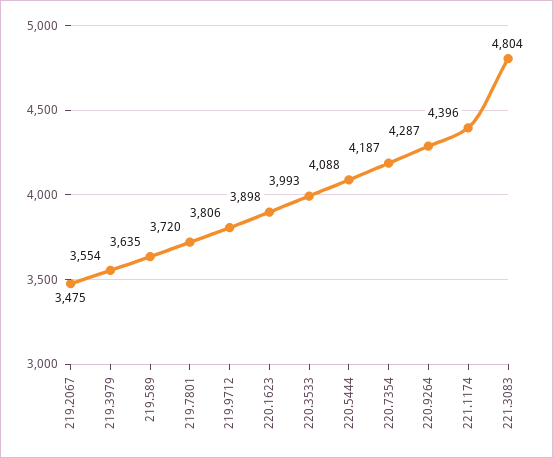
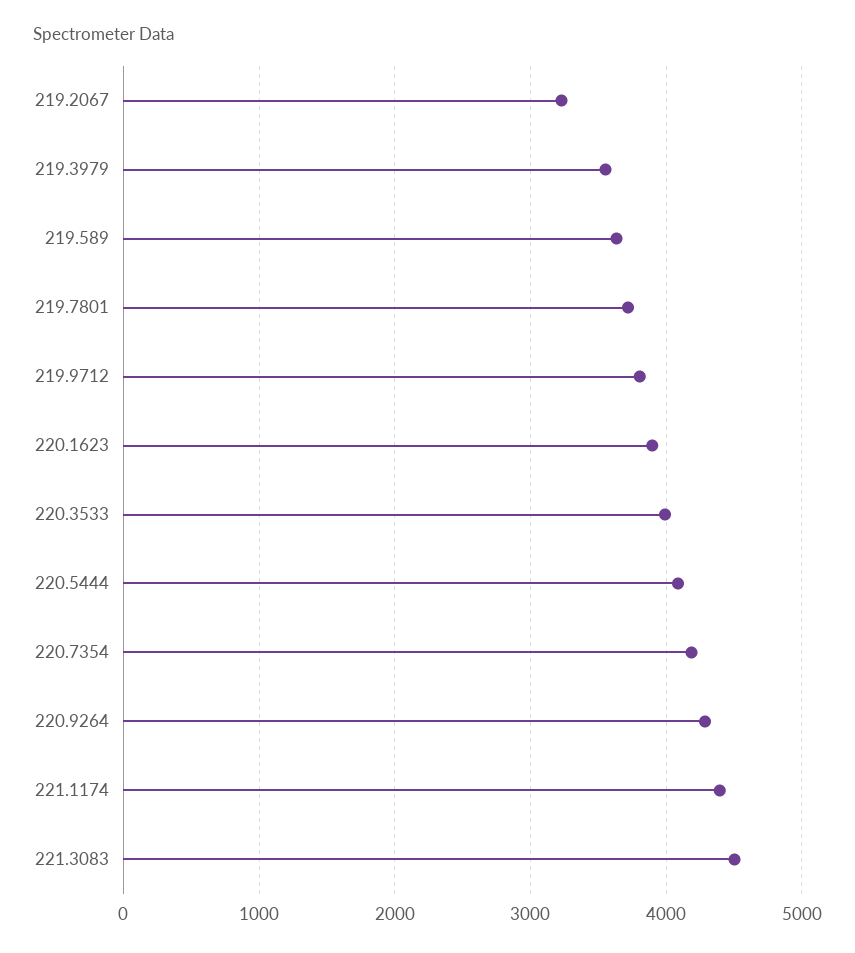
219.2067: 3475 -> 3200
221.3083: 4804 -> 4500

